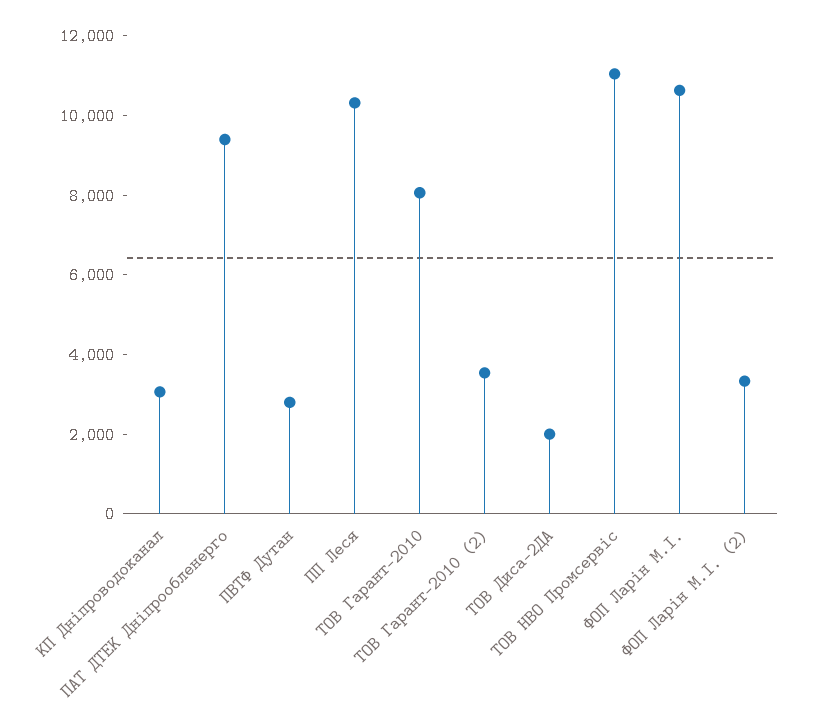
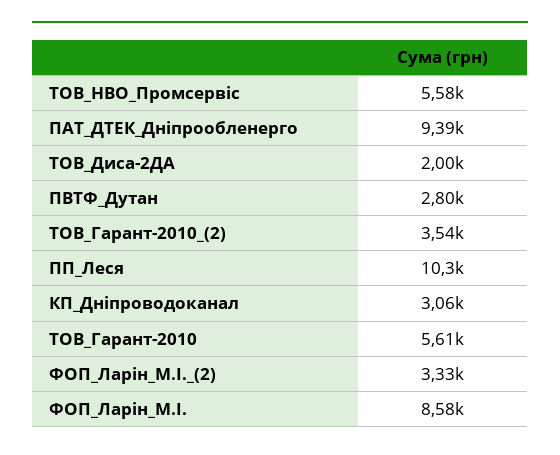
ТОВ Гарант-2010: 8000 -> 5610
ТОВ НВО Промсервіс: 11000 -> 5580
ФОП Ларін М.І.: 10500 -> 8580

